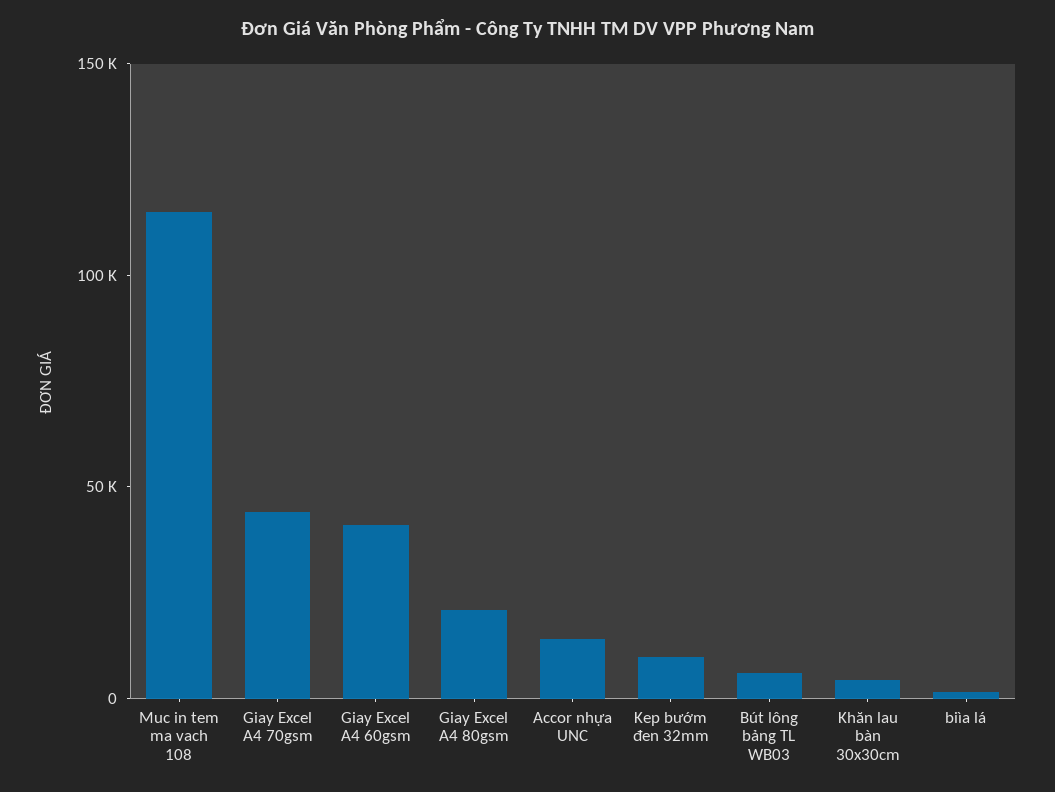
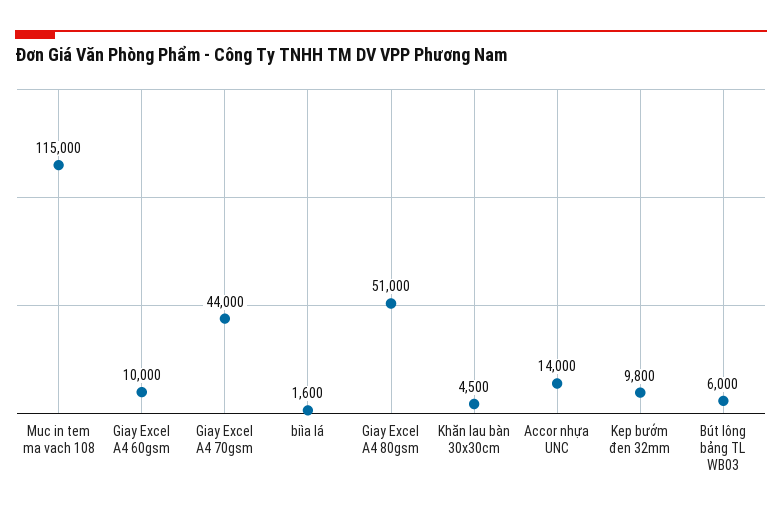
Giay Excel A4 60gsm: 40000 -> 10000
Giay Excel A4 80gsm: 20000 -> 51000

